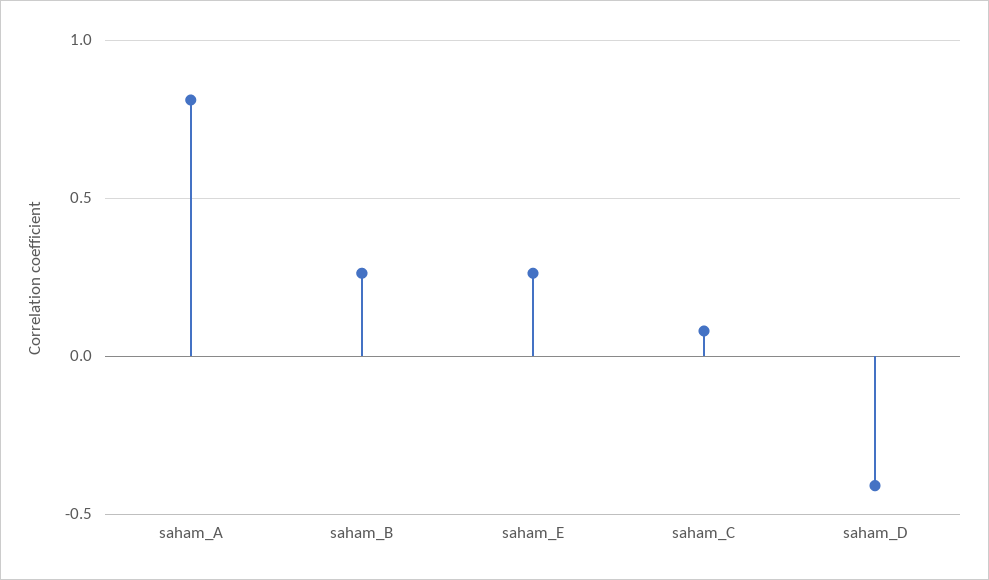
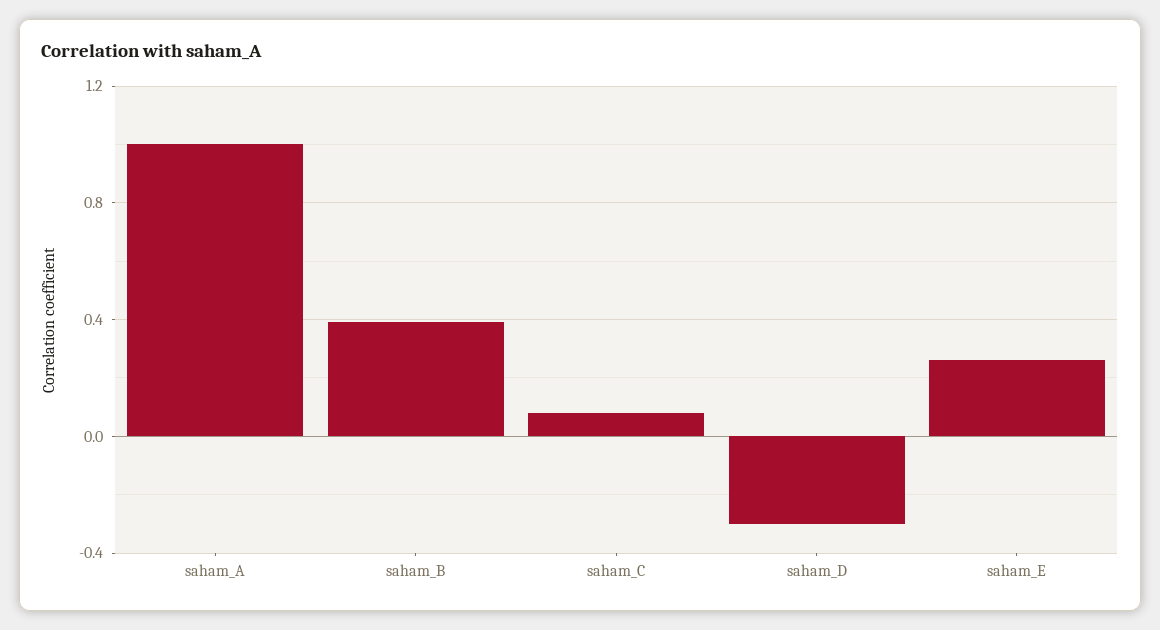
saham_A: 0.8 -> 1
saham_B: 0.25 -> 0.4
saham_D: -0.4 -> -0.3

